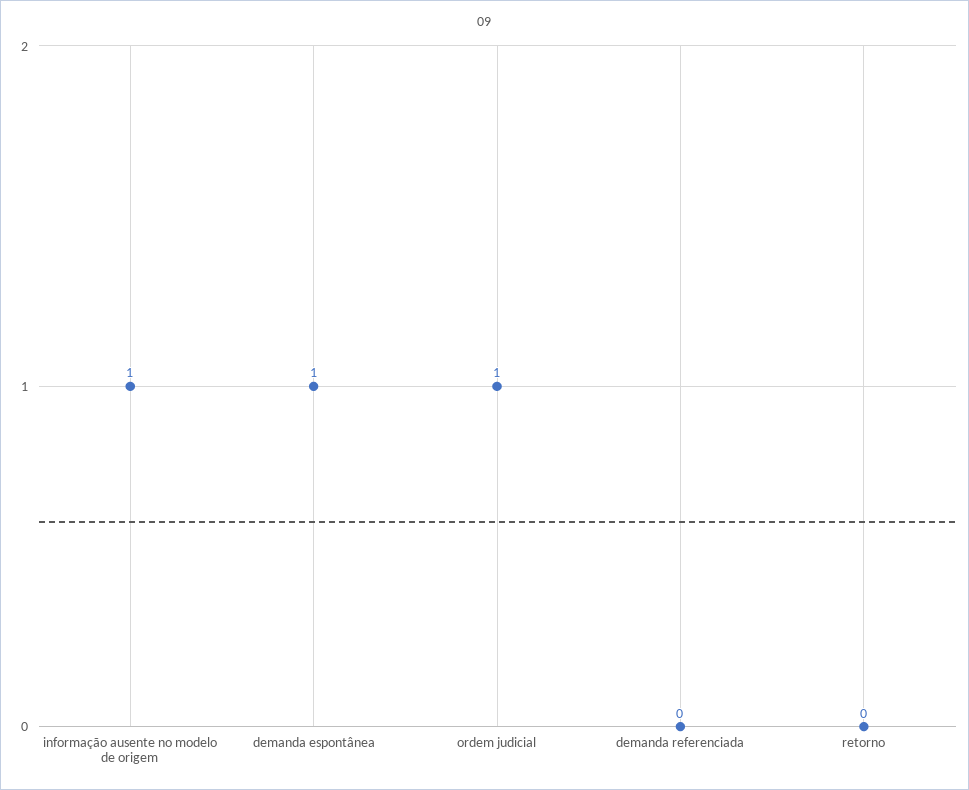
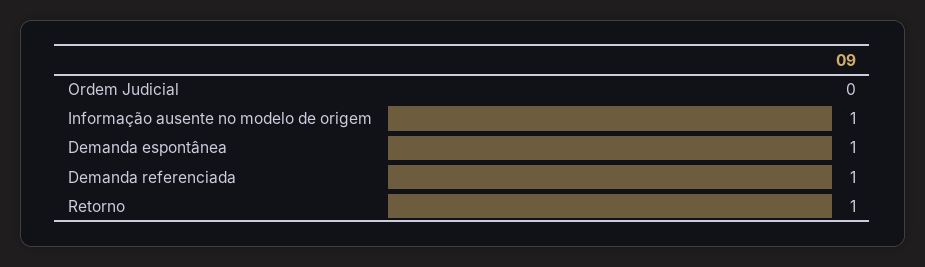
ordem judicial: 1 -> 0
demanda referenciada: 0 -> 1
retorno: 0 -> 1

